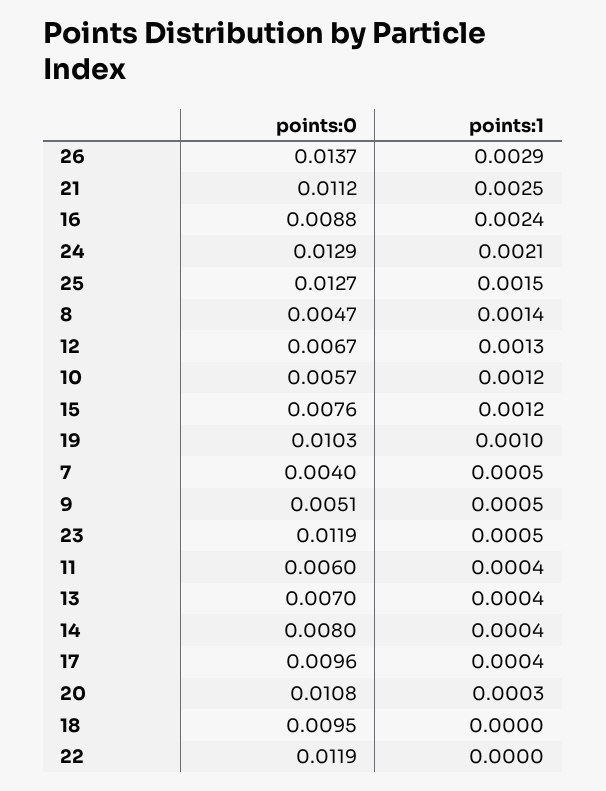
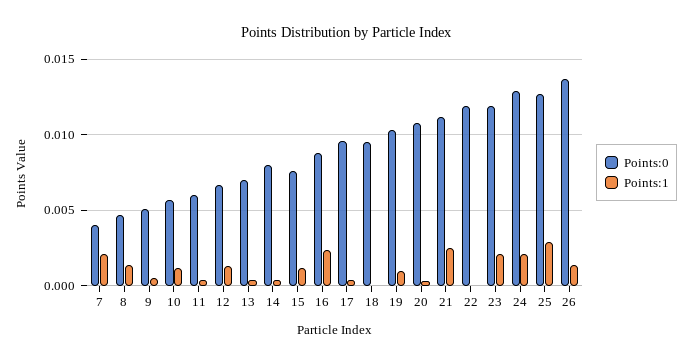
points:1, 26: 0.0029 -> 0.0015
points:1, 25: 0.0015 -> 0.003
points:1, 7: 0.0005 -> 0.002
points:1, 23: 0.0005 -> 0.002

